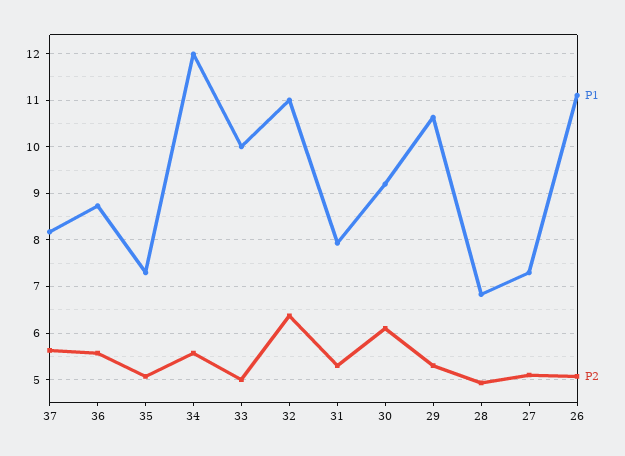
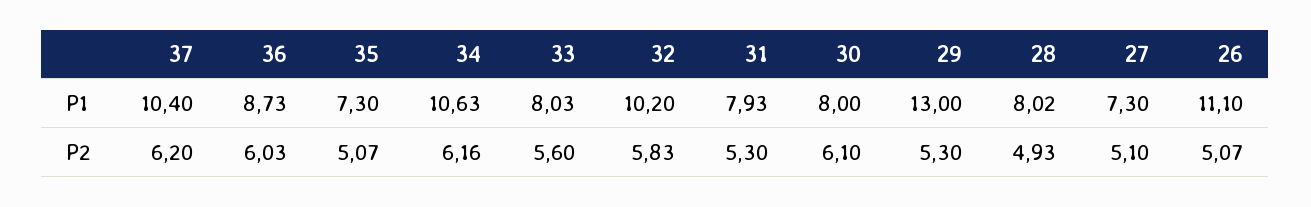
P1, 37: 8.2 -> 10.4
P2, 37: 5.6 -> 6.2
P2, 36: 5.6 -> 6.03
P1, 34: 12 -> 10.63
P2, 34: 5.6 -> 6.16
P1, 33: 10 -> 8.03
P2, 33: 5 -> 5.6
P1, 32: 11 -> 10.2
P2, 32: 6.4 -> 5.83
P1, 30: 9.2 -> 8
P1, 29: 10.6 -> 13
P1, 28: 6.8 -> 8.02

